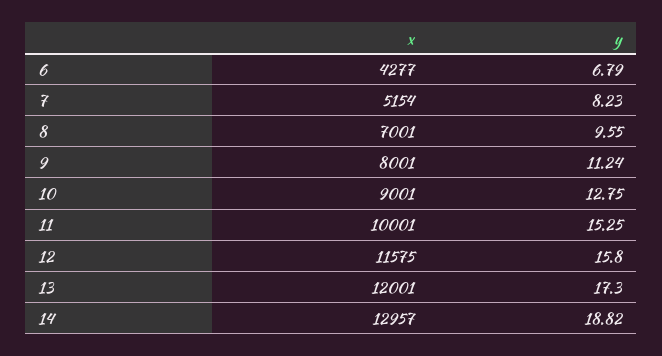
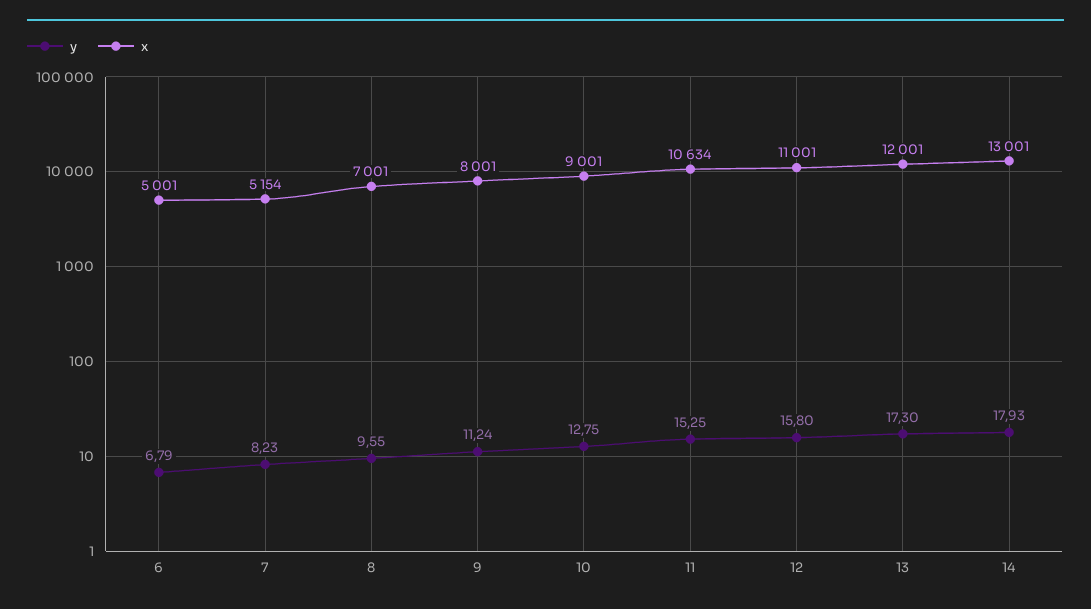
x, 6: 4277 -> 5001
x, 11: 10001 -> 10634
x, 12: 11575 -> 11001
x, 14: 12957 -> 13001
y, 14: 18.82 -> 17.93

